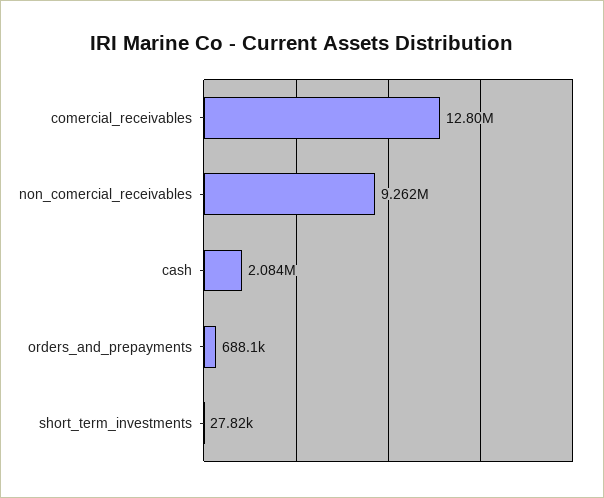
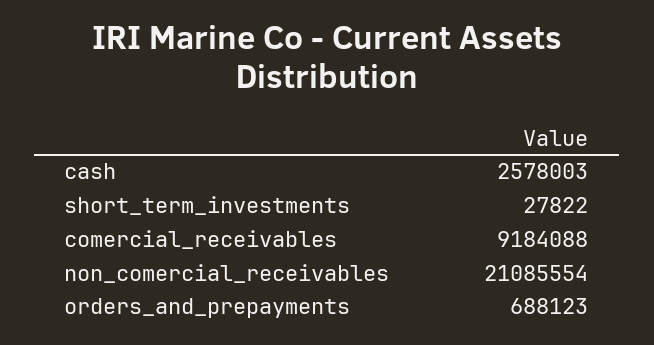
comercial_receivables: 12800000 -> 9184088
non_comercial_receivables: 9262000 -> 21085554
cash: 2084000 -> 2578003

